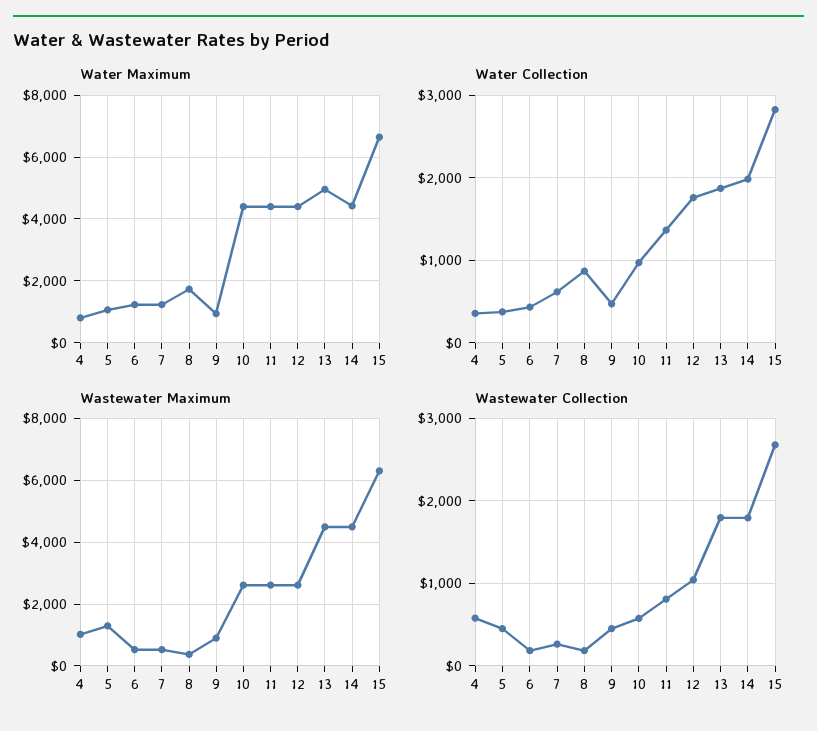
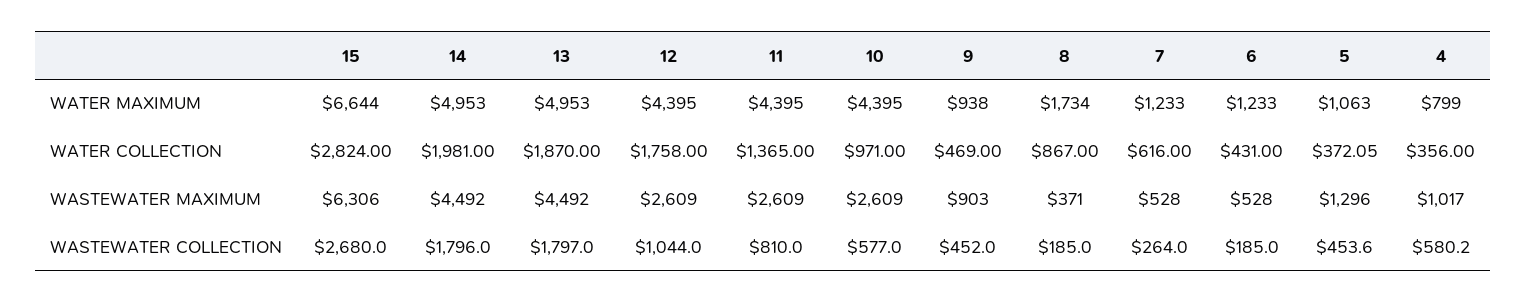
Water Maximum, 14: 4400 -> 4953

